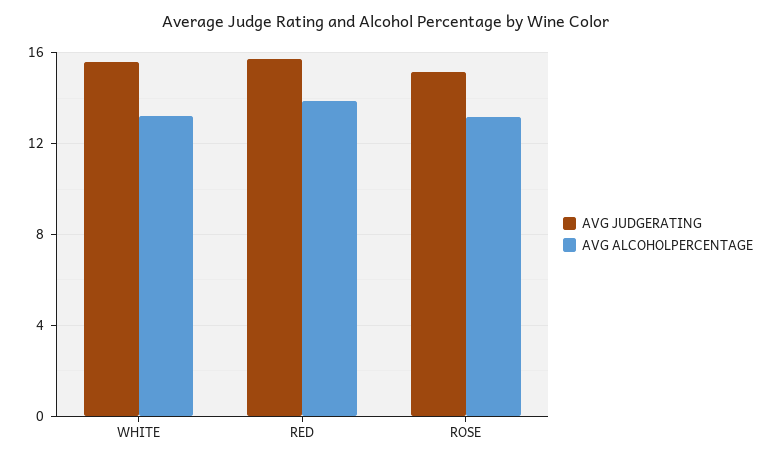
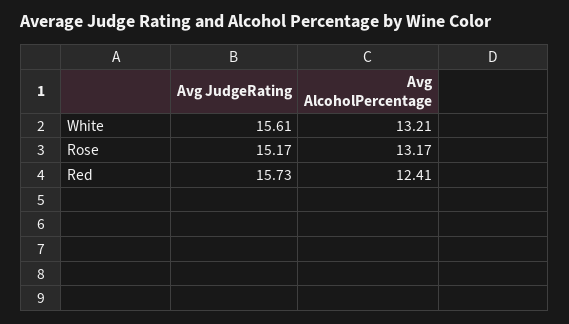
AVG ALCOHOLPERCENTAGE, RED: 14 -> 12.41

